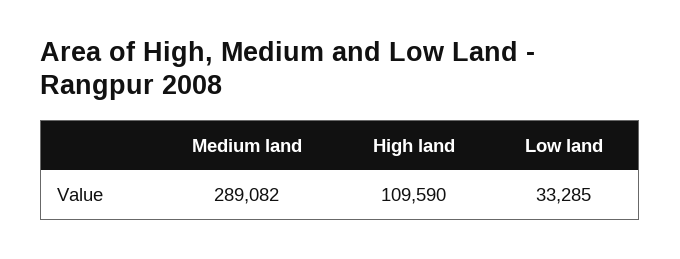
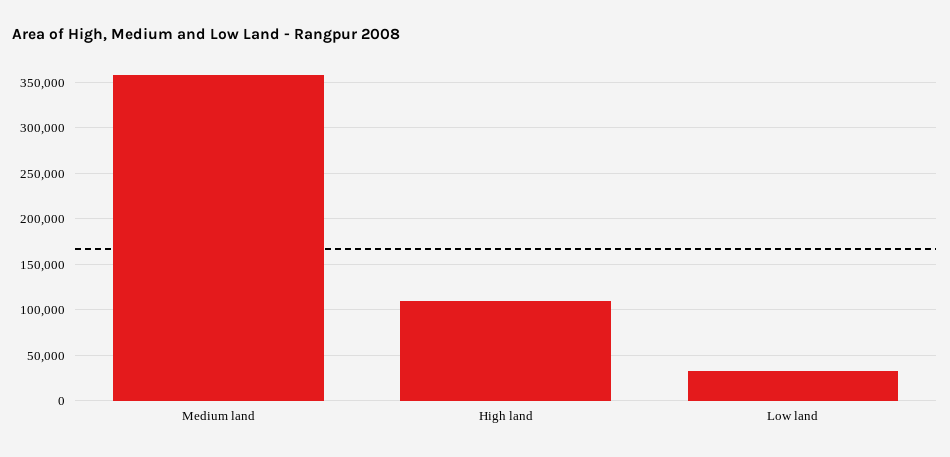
Medium land: 289082 -> 360000

